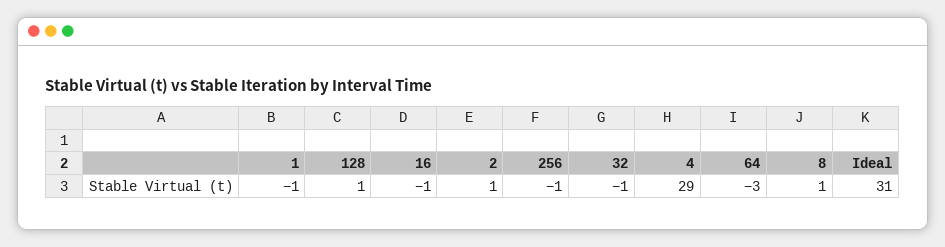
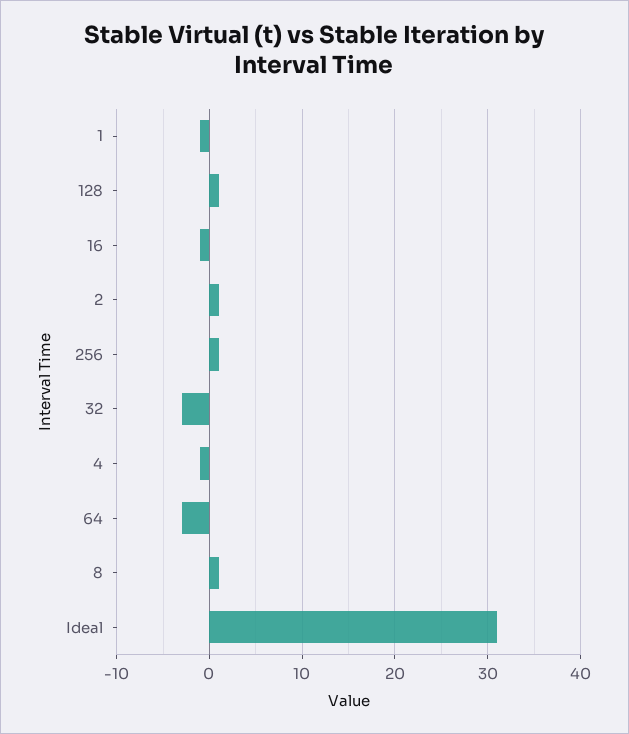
256: -1 -> 1
32: -1 -> -3
4: 29 -> -1

